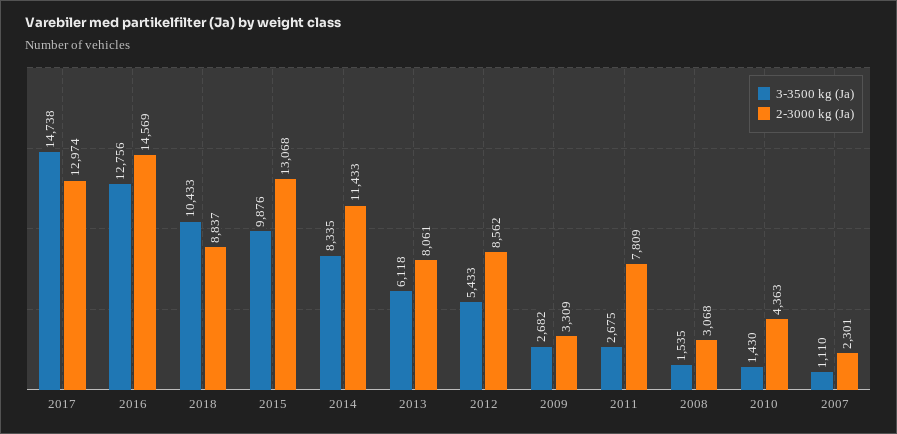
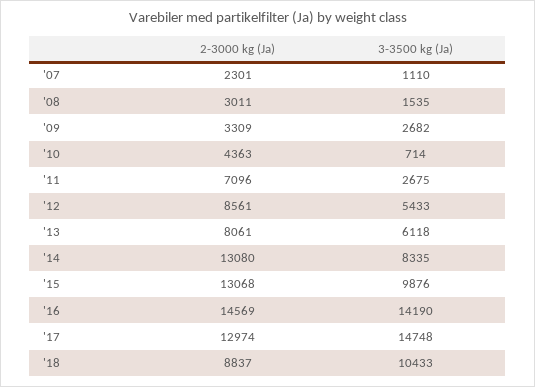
3-3500 kg (Ja), 2017: 14738 -> 14748
3-3500 kg (Ja), 2016: 12756 -> 14190
2-3000 kg (Ja), 2014: 11433 -> 13080
2-3000 kg (Ja), 2012: 8562 -> 8561
2-3000 kg (Ja), 2011: 7809 -> 7096
2-3000 kg (Ja), 2008: 3068 -> 3011
3-3500 kg (Ja), 2010: 1430 -> 714

